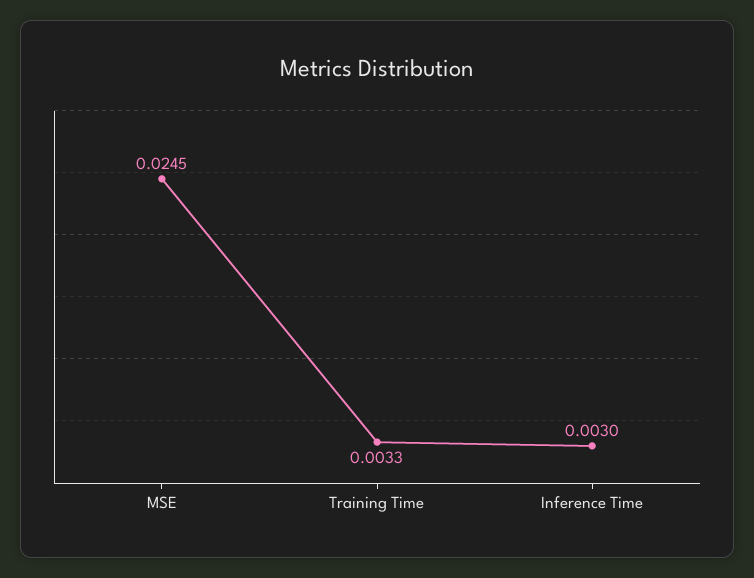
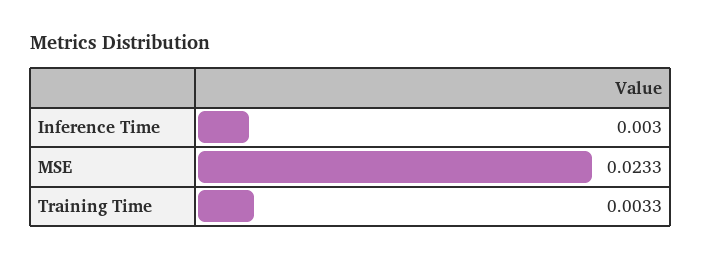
MSE: 0.0245 -> 0.0233

